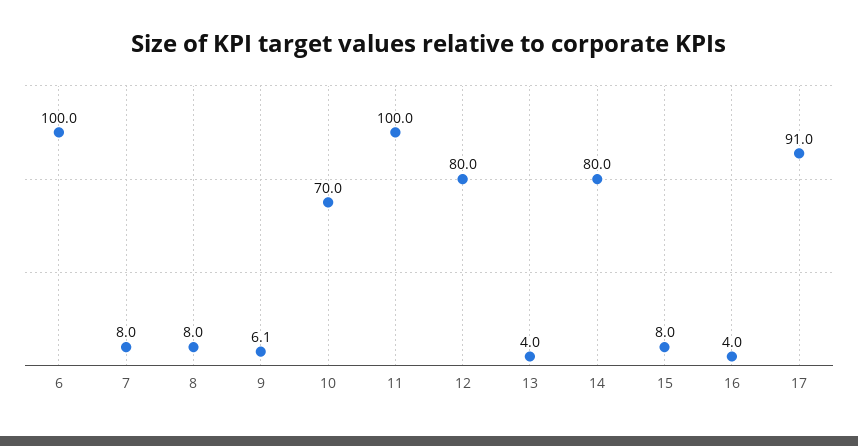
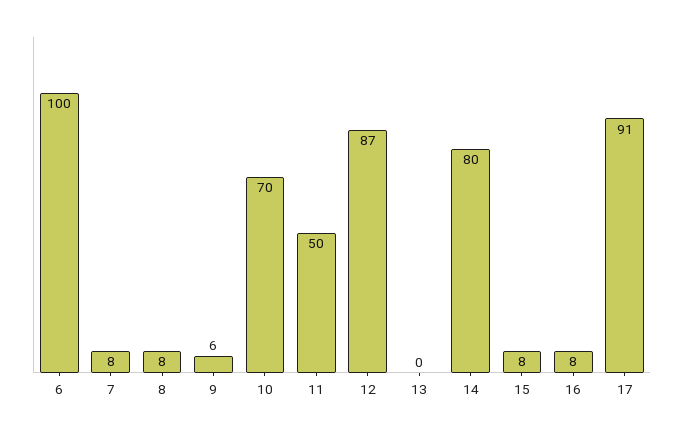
11: 100 -> 50
12: 80 -> 87
13: 4 -> 0
16: 4 -> 8

